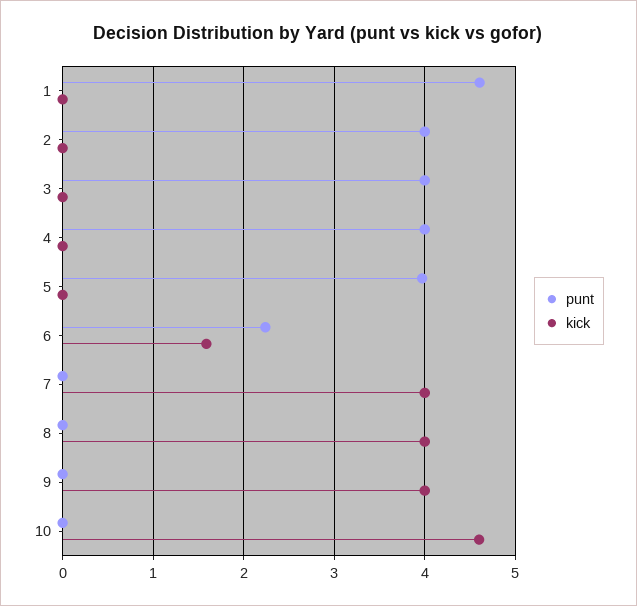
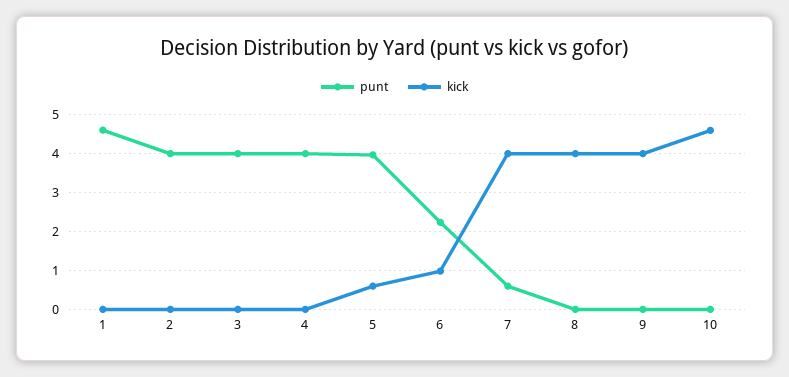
kick, 5: 0 -> 0.6
kick, 6: 1.6 -> 1
punt, 7: 0 -> 0.6

